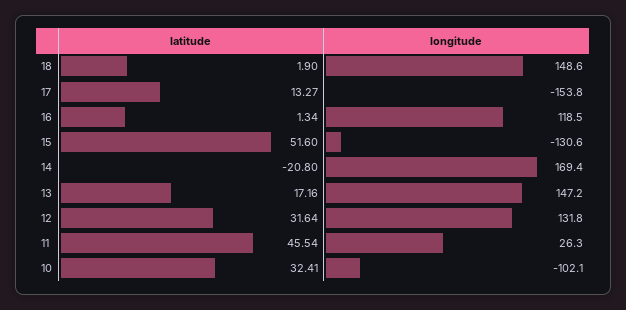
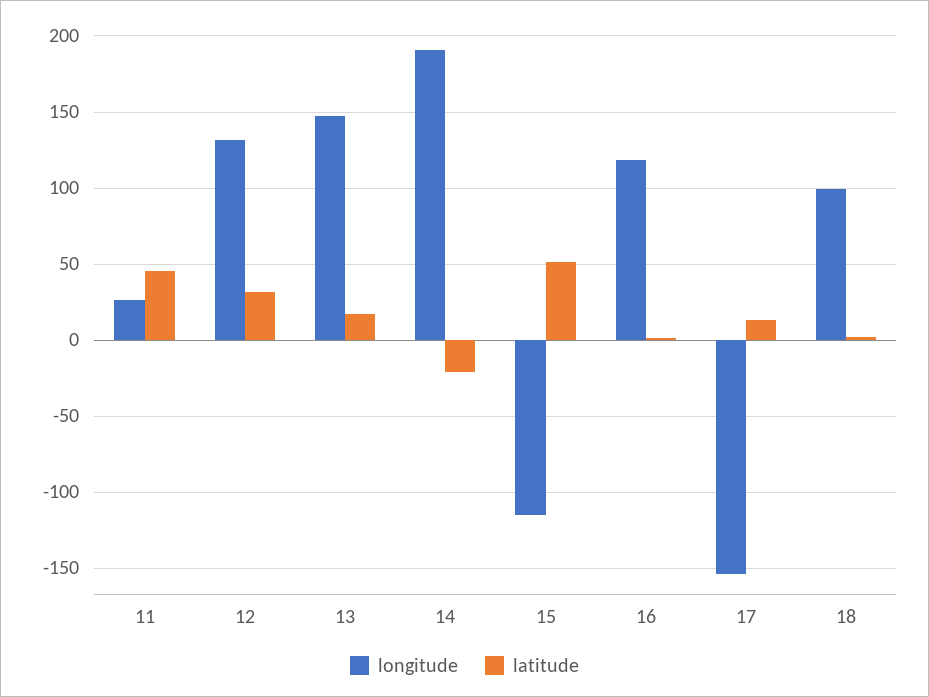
longitude, 18: 148.6 -> 100
longitude, 15: -130.6 -> -115
longitude, 14: 169.4 -> 190
latitude, 10: 32.41 -> none
longitude, 10: -102.1 -> none

